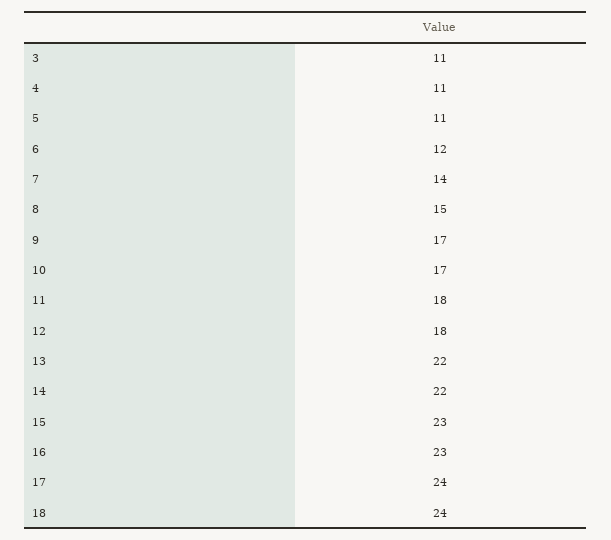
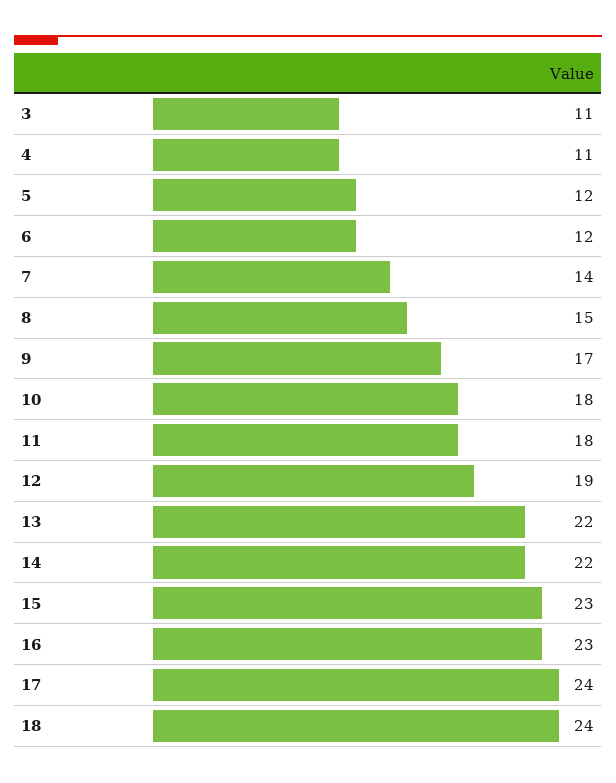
5: 11 -> 12
10: 17 -> 18
12: 18 -> 19

